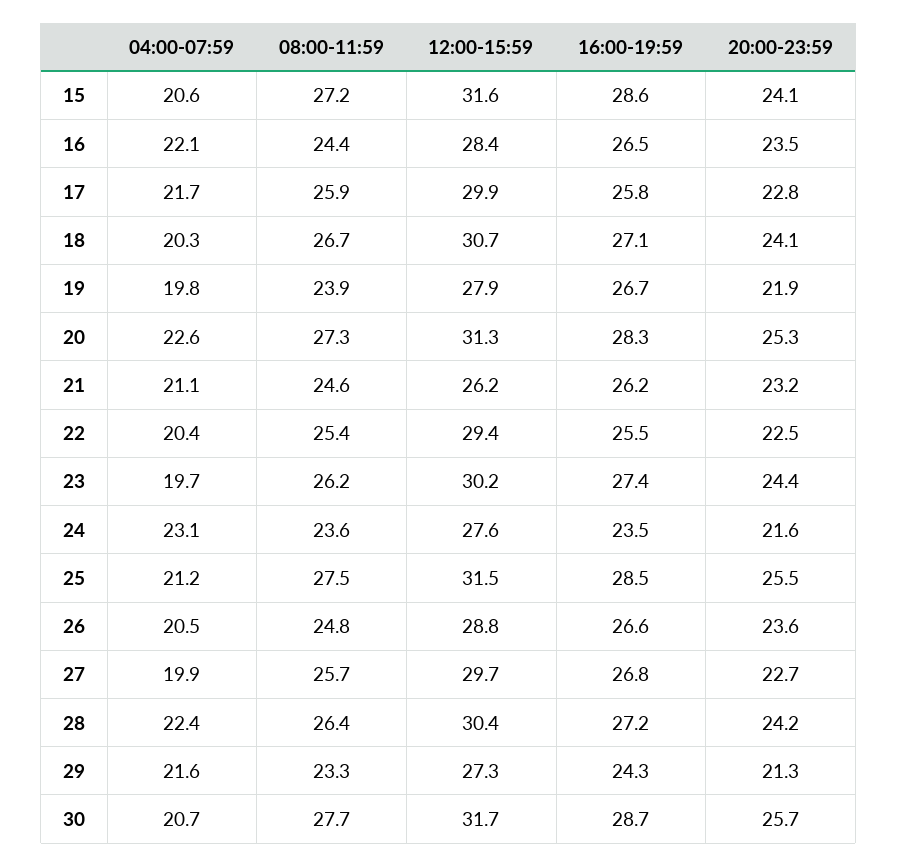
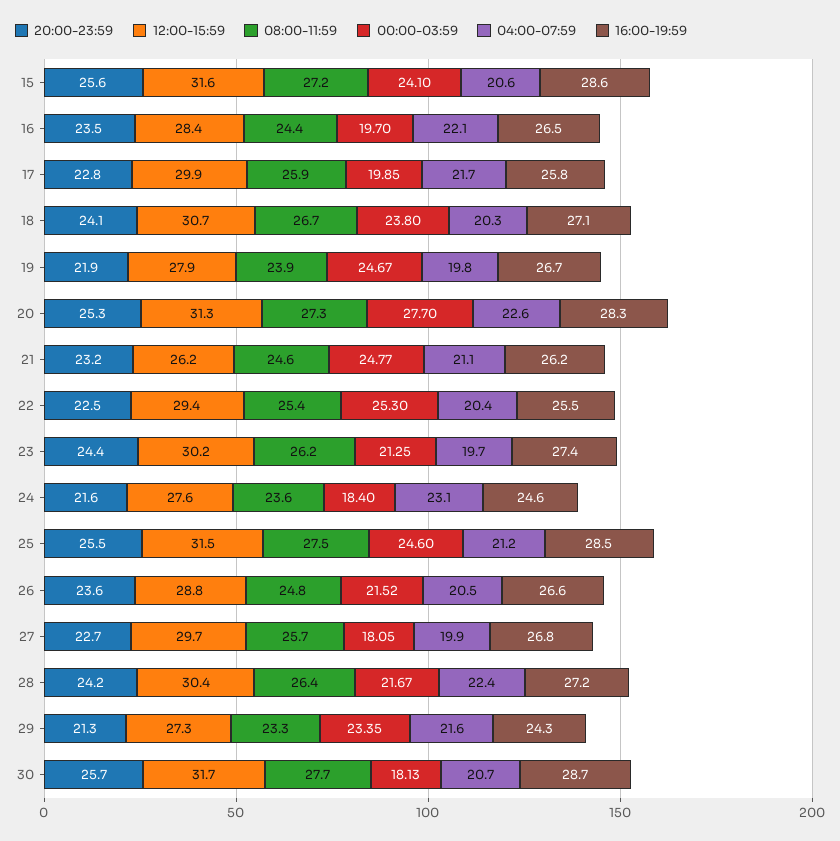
20:00-23:59, 15: 24.1 -> 25.6
16:00-19:59, 24: 23.5 -> 24.6
00:00-03:59, 15: none -> 24.1
00:00-03:59, 16: none -> 19.7
00:00-03:59, 17: none -> 19.85
00:00-03:59, 18: none -> 23.8
00:00-03:59, 19: none -> 24.67
00:00-03:59, 20: none -> 27.7
00:00-03:59, 21: none -> 24.77
00:00-03:59, 22: none -> 25.3
00:00-03:59, 23: none -> 21.25
00:00-03:59, 24: none -> 18.4
00:00-03:59, 25: none -> 24.6
00:00-03:59, 26: none -> 21.52
00:00-03:59, 27: none -> 18.05
00:00-03:59, 28: none -> 21.67
00:00-03:59, 29: none -> 23.35
00:00-03:59, 30: none -> 18.13

